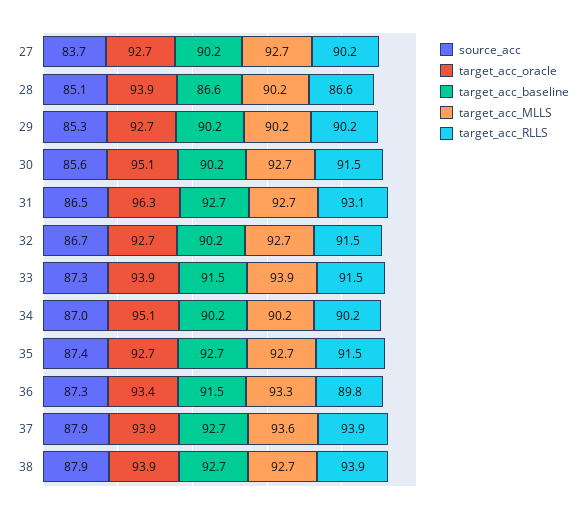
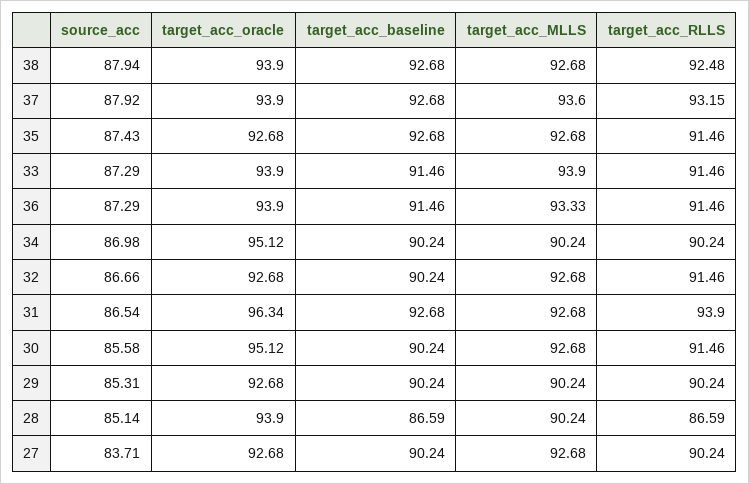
target_acc_RLLS, 31: 93.1 -> 93.9
target_acc_oracle, 36: 93.4 -> 93.9
target_acc_RLLS, 36: 89.8 -> 91.46
target_acc_RLLS, 37: 93.9 -> 93.15
target_acc_RLLS, 38: 93.9 -> 92.48

